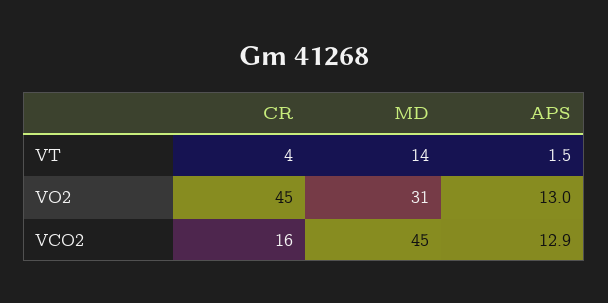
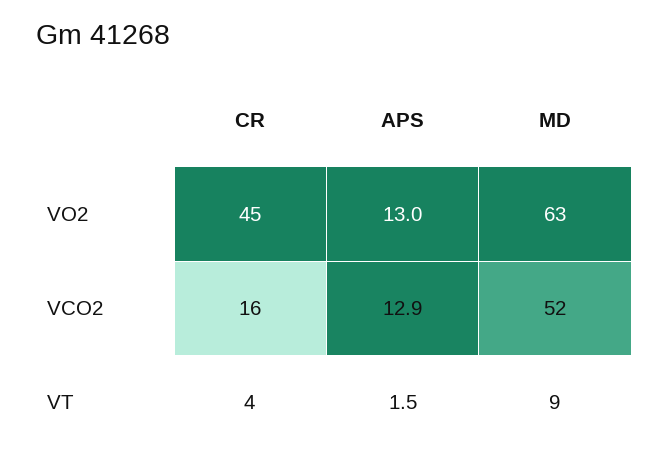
MD, VT: 14 -> 9
MD, VO2: 31 -> 63
MD, VCO2: 45 -> 52

